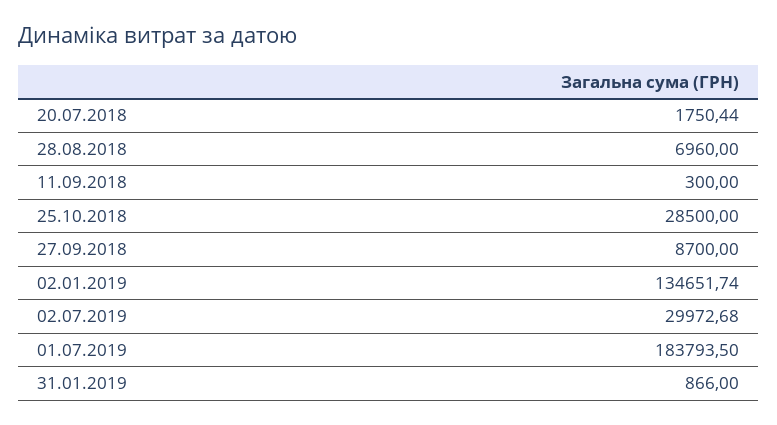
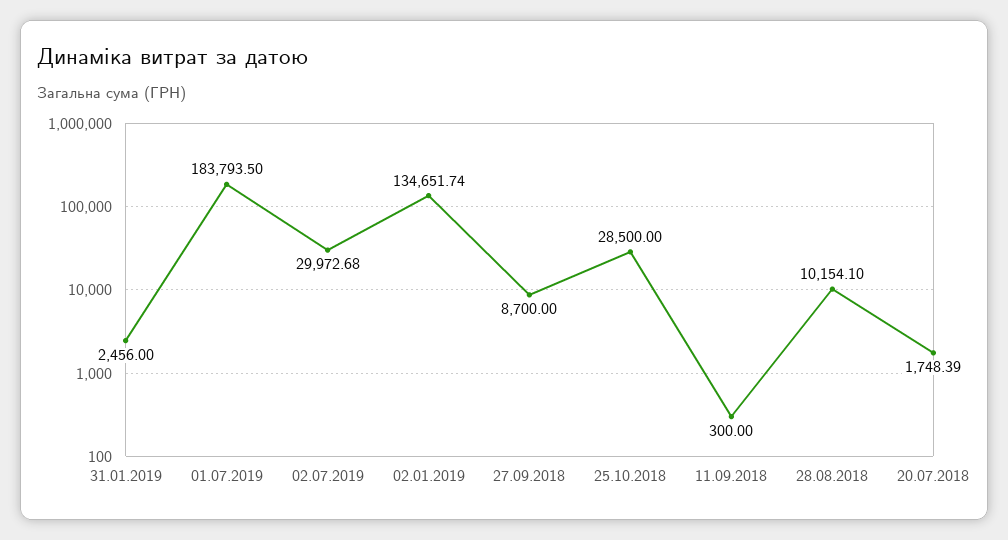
20.07.2018: 1750.44 -> 1748.39
28.08.2018: 6960 -> 10154.1
31.01.2019: 866 -> 2456

